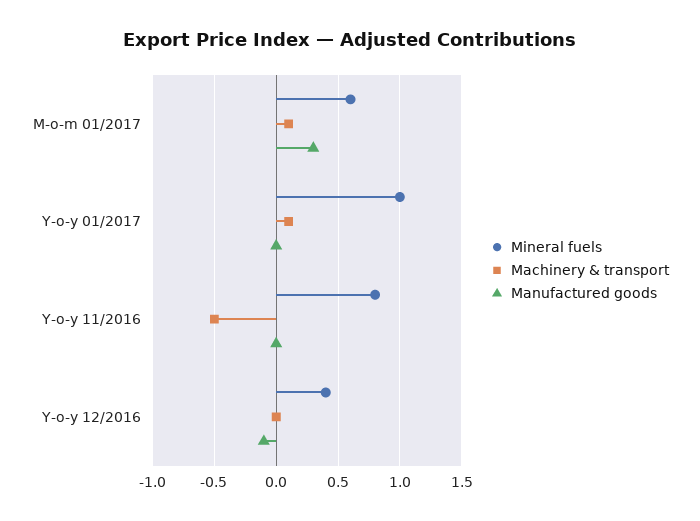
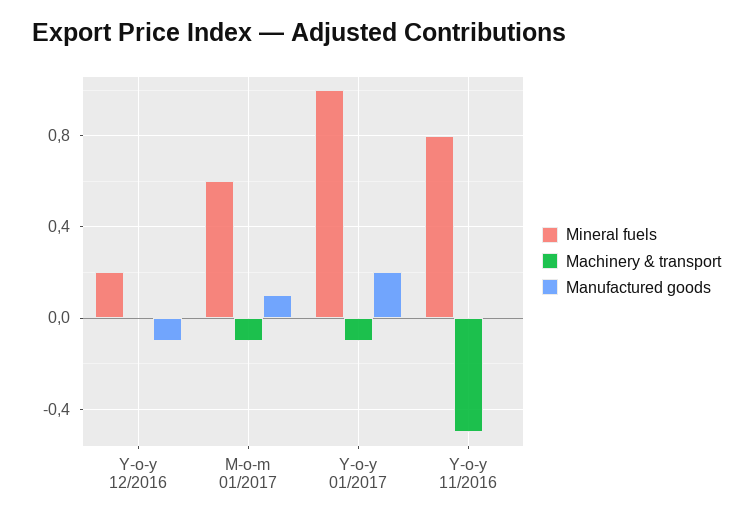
Machinery & transport, M-o-m 01/2017: 0.1 -> -0.1
Manufactured goods, M-o-m 01/2017: 0.3 -> 0.1
Machinery & transport, Y-o-y 01/2017: 0.1 -> -0.1
Manufactured goods, Y-o-y 01/2017: 0 -> 0.2
Mineral fuels, Y-o-y 12/2016: 0.4 -> 0.2

